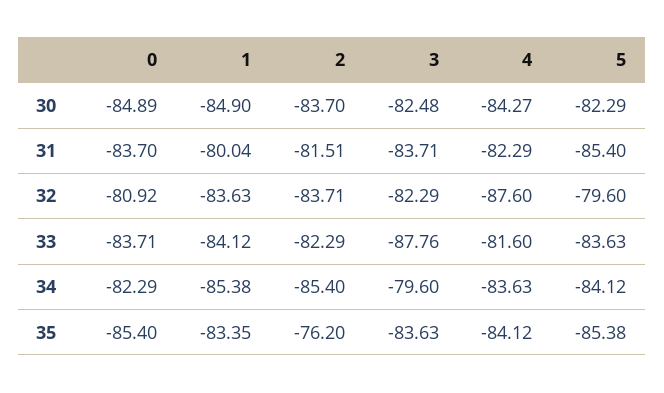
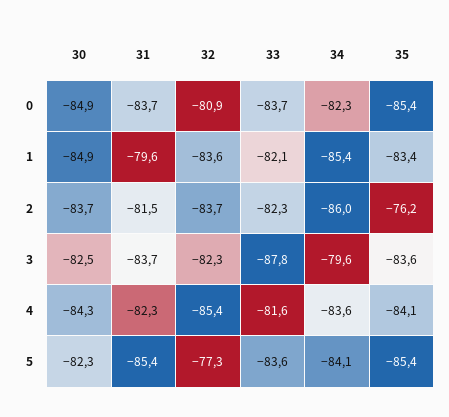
1, 31: -80.04 -> -79.6
4, 32: -87.6 -> -85.4
5, 32: -79.6 -> -77.3
1, 33: -84.12 -> -82.1
2, 34: -85.4 -> -86

